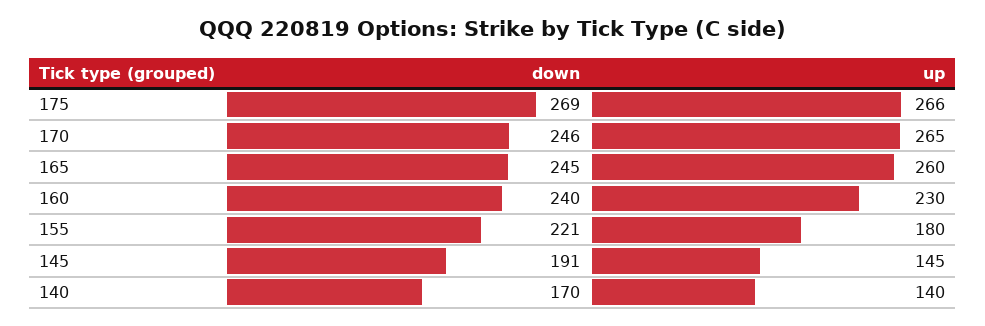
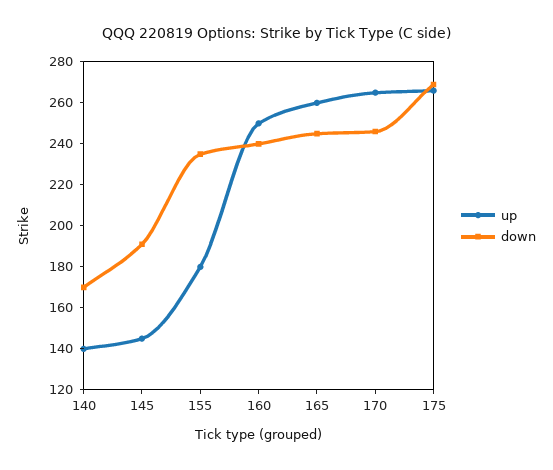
up, 160: 230 -> 250
down, 155: 221 -> 235

